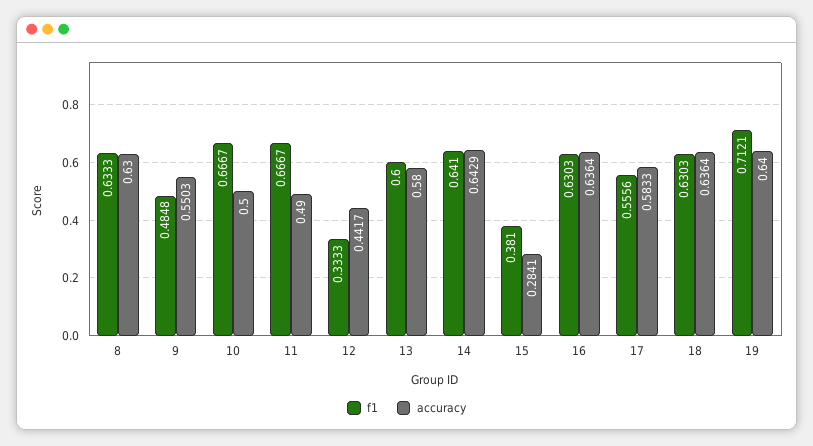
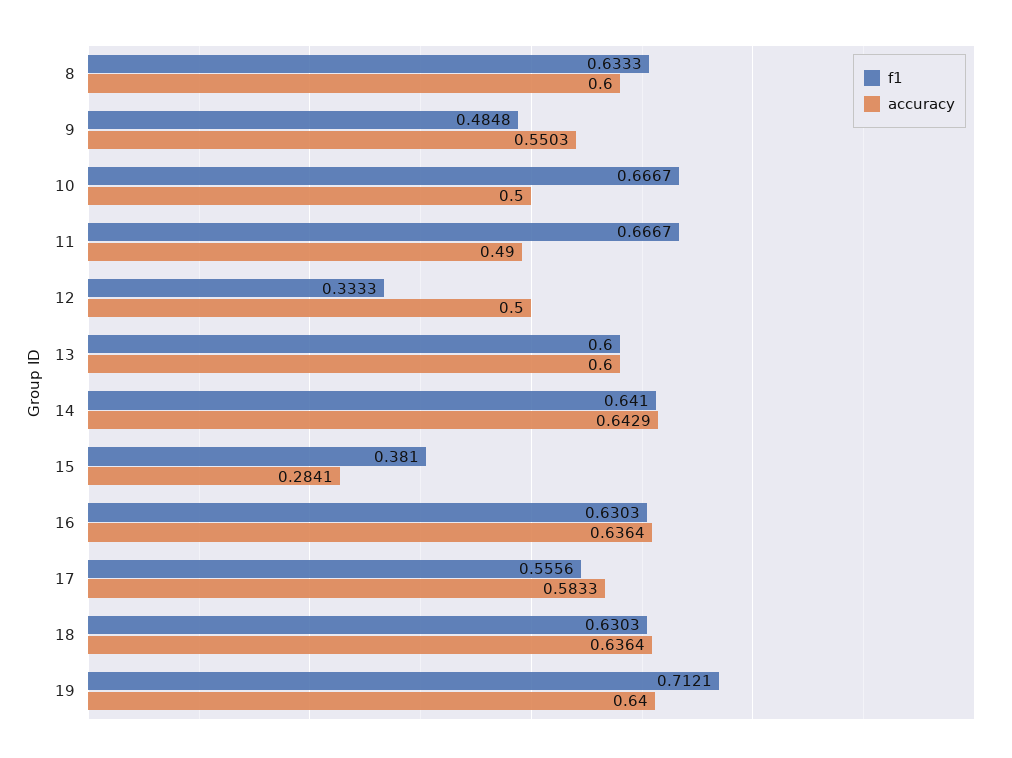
accuracy, 8: 0.63 -> 0.6
accuracy, 12: 0.4417 -> 0.5
accuracy, 13: 0.58 -> 0.6

